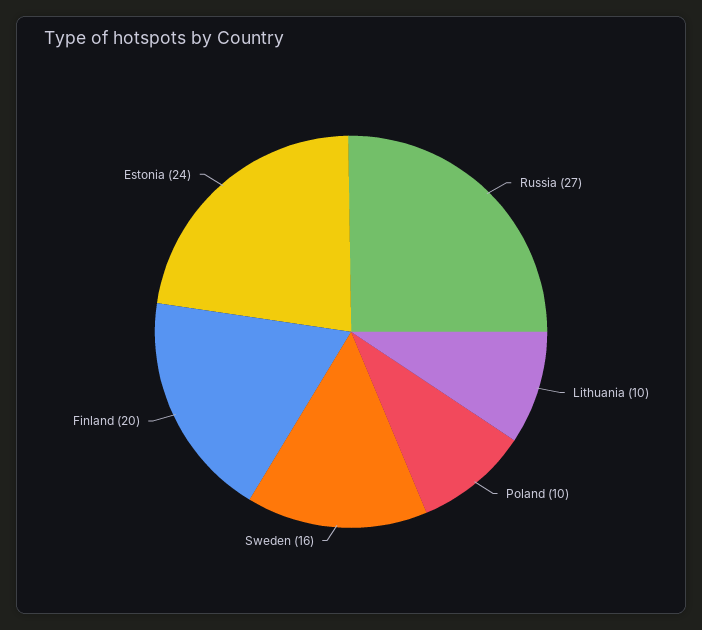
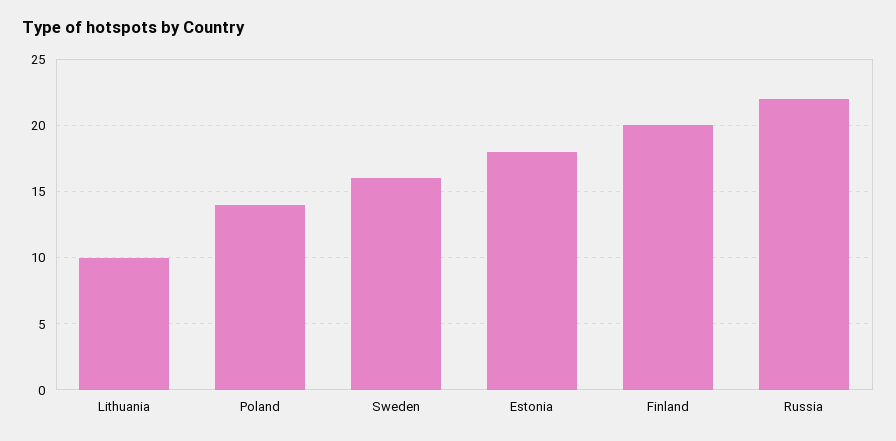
Russia: 27 -> 22
Poland: 10 -> 14
Estonia: 24 -> 18

